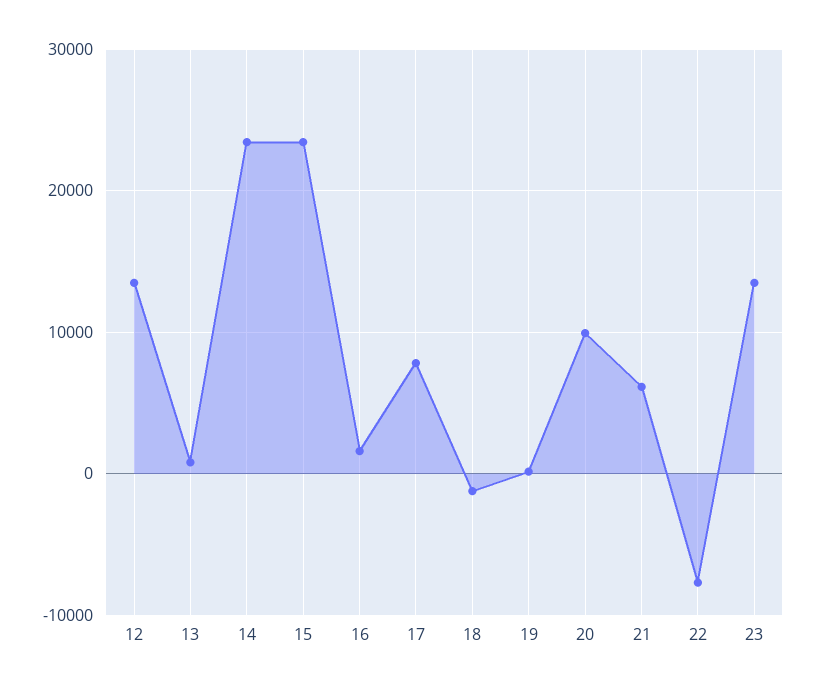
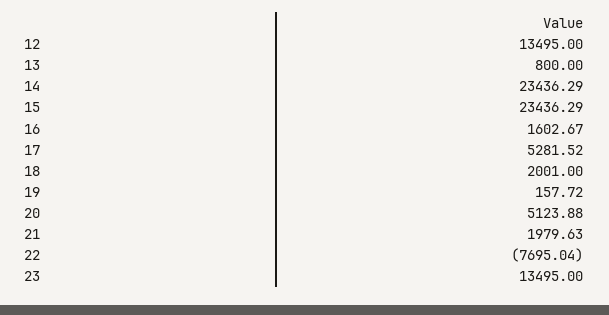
17: 8000 -> 5281.52
18: -1000 -> 2001
20: 10000 -> 5123.88
21: 6000 -> 1979.63

